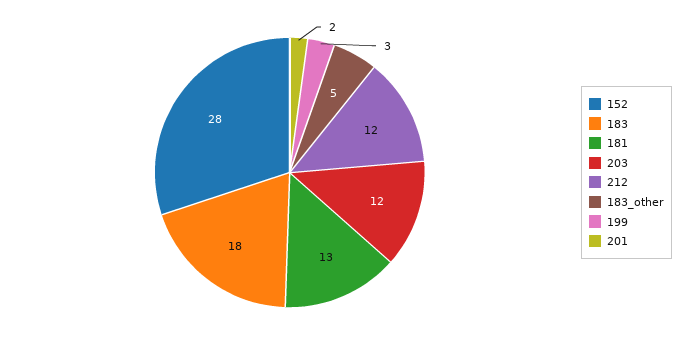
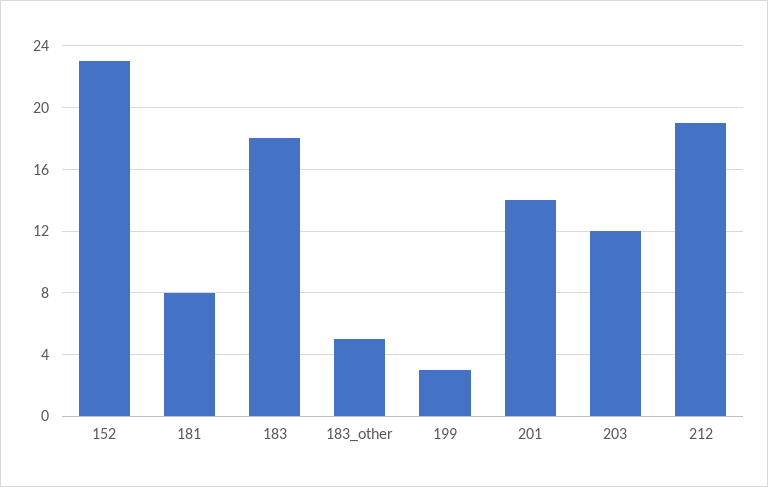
152: 28 -> 23
181: 13 -> 8
212: 12 -> 19
201: 2 -> 14

